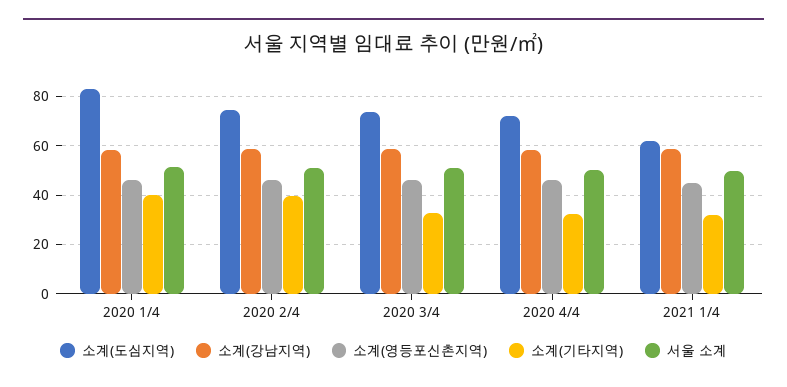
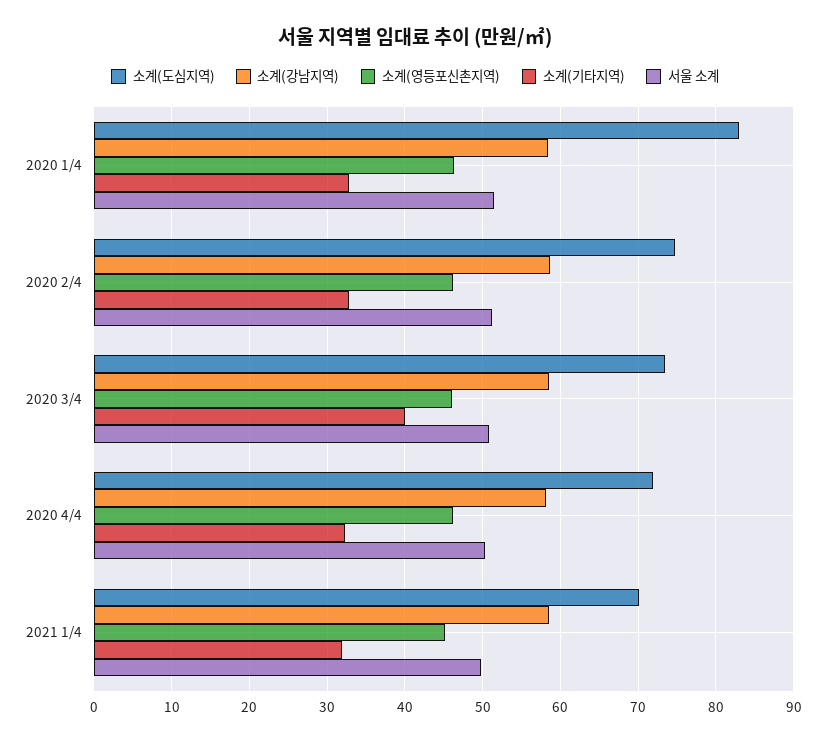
소계(기타지역), 2020 1/4: 40 -> 33
소계(기타지역), 2020 2/4: 40 -> 33
소계(기타지역), 2020 3/4: 32.5 -> 40
소계(도심지역), 2021 1/4: 62.5 -> 70

